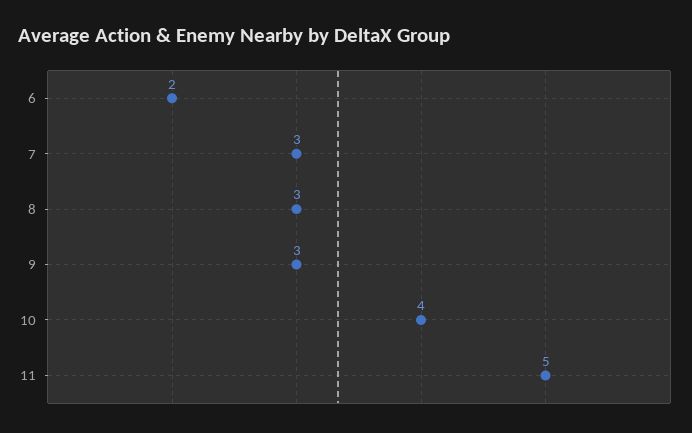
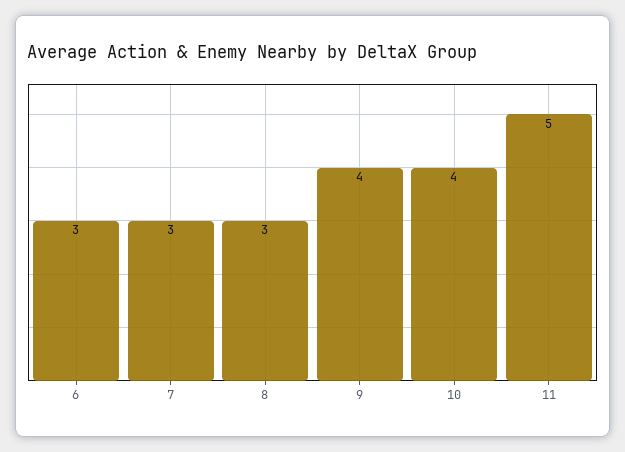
6: 2 -> 3
9: 3 -> 4

